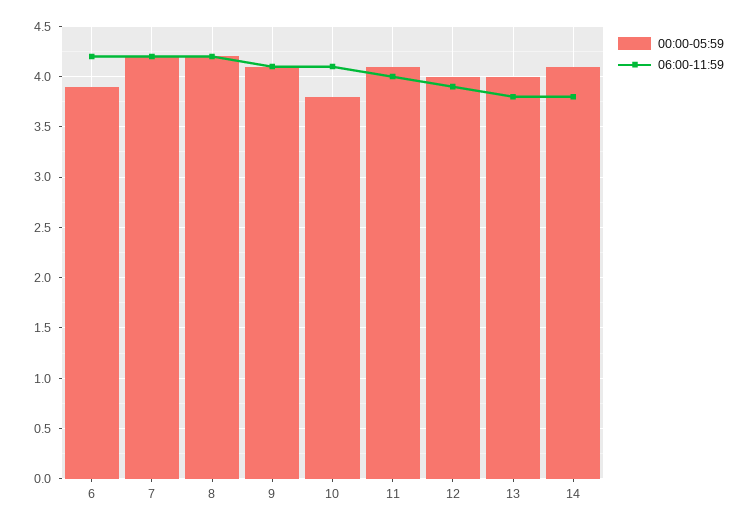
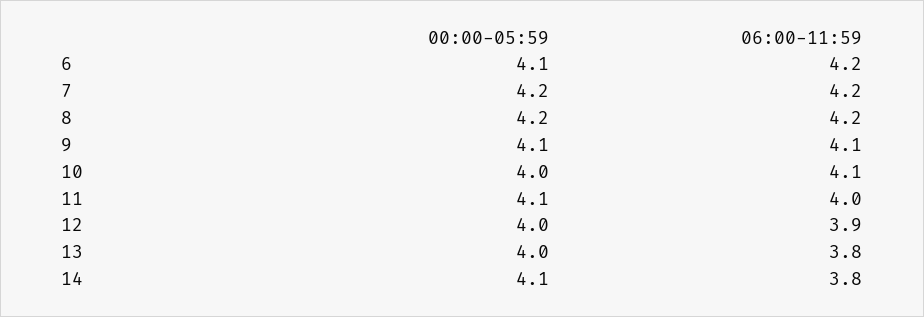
00:00-05:59, 6: 3.9 -> 4.1
00:00-05:59, 10: 3.8 -> 4

